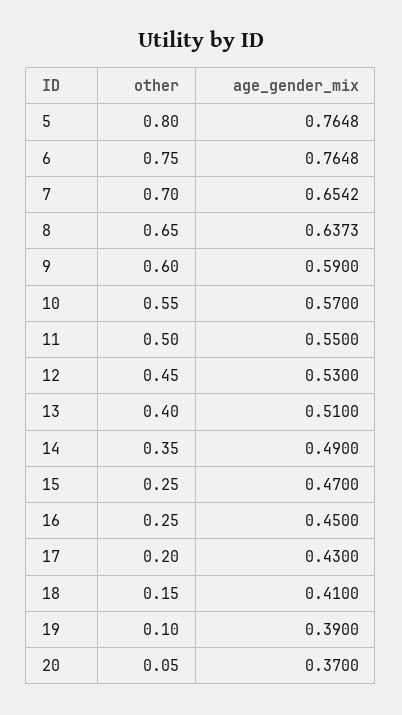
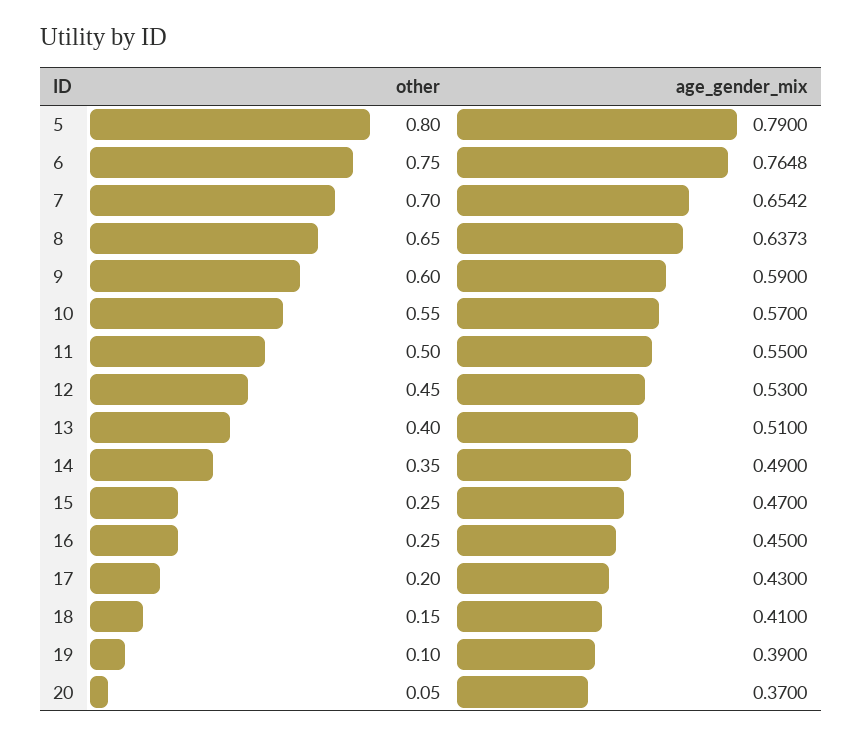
age_gender_mix, 5: 0.7648 -> 0.79

